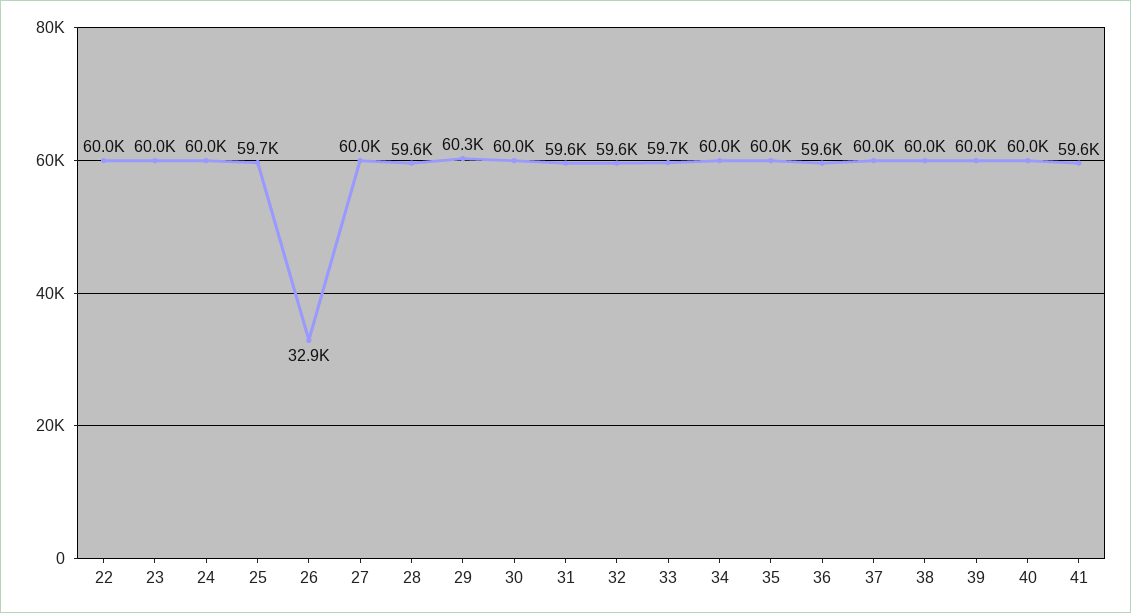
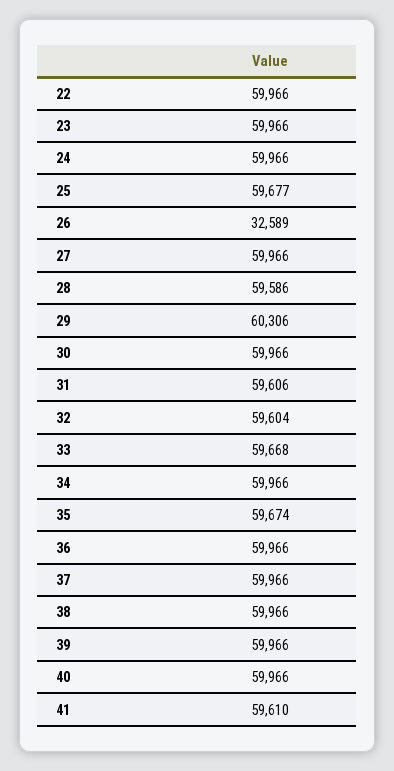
26: 32900 -> 32589
35: 60000 -> 59674
36: 59600 -> 59966

